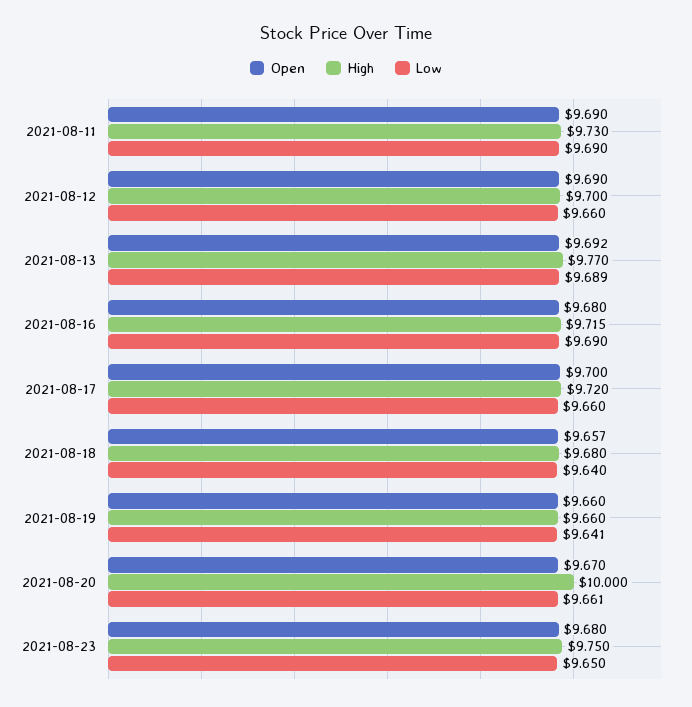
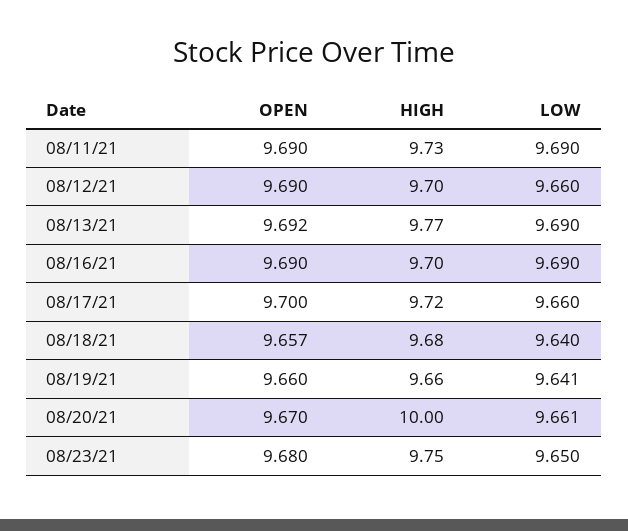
Low, 2021-08-13: 9.689 -> 9.69
Open, 2021-08-16: 9.68 -> 9.69
High, 2021-08-16: 9.715 -> 9.7

